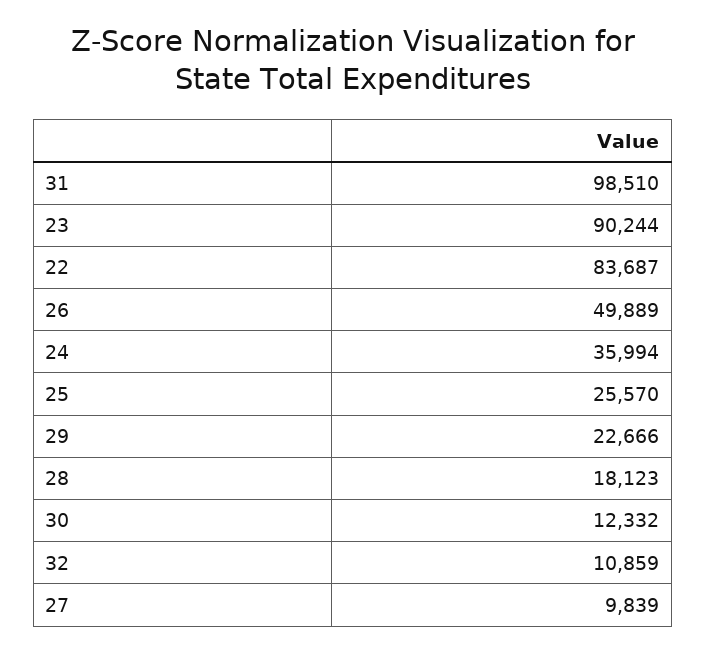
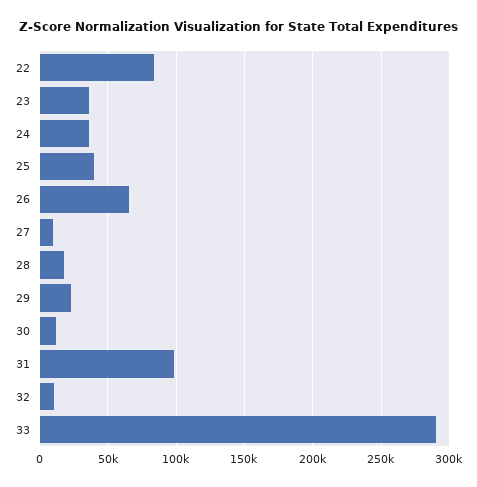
23: 90244 -> 35000
26: 49889 -> 65000
25: 25570 -> 40000
33: none -> 290000

